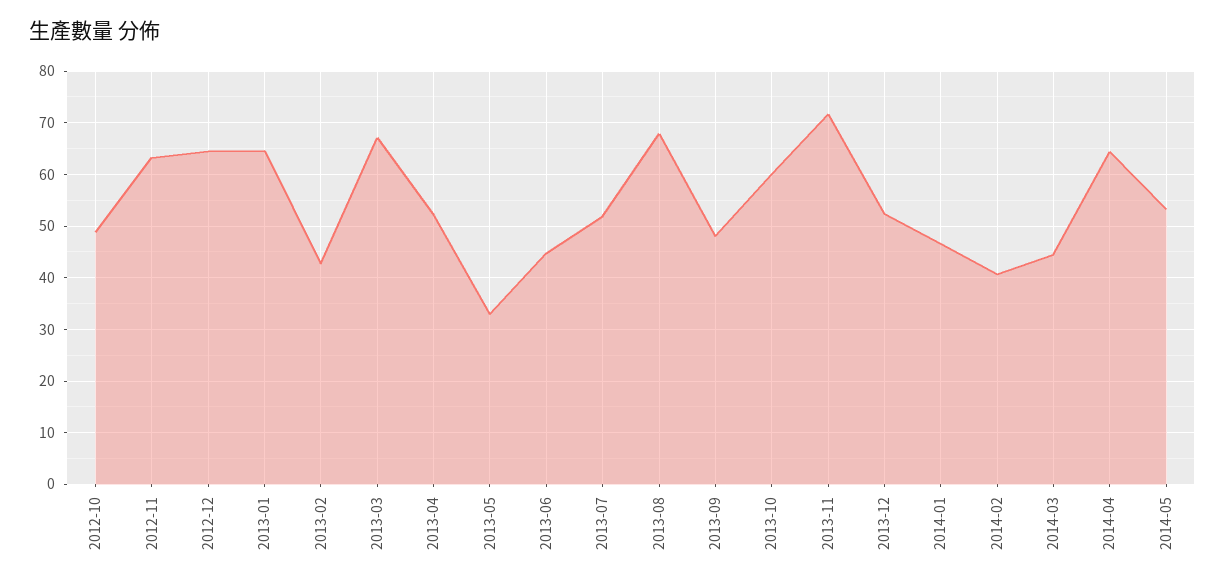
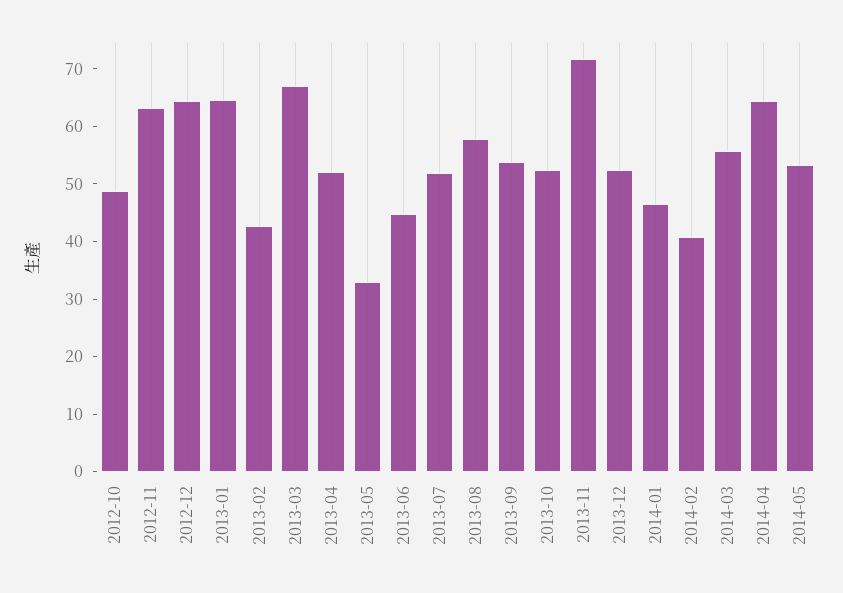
2013-08: 68 -> 58
2013-09: 48 -> 54
2013-10: 60 -> 52
2014-03: 44 -> 56

